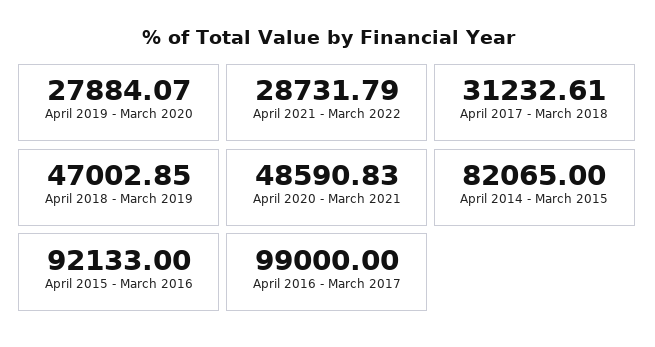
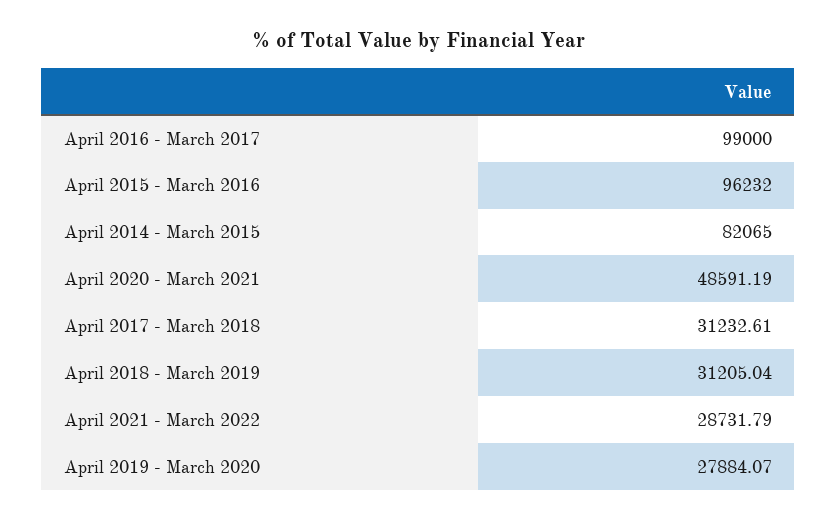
April 2018 - March 2019: 47002.85 -> 31205.04
April 2020 - March 2021: 48590.83 -> 48591.19
April 2015 - March 2016: 92133 -> 96232

